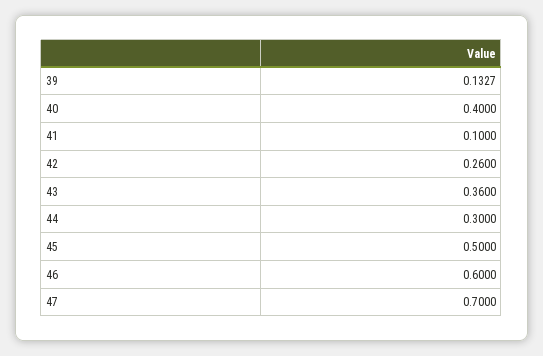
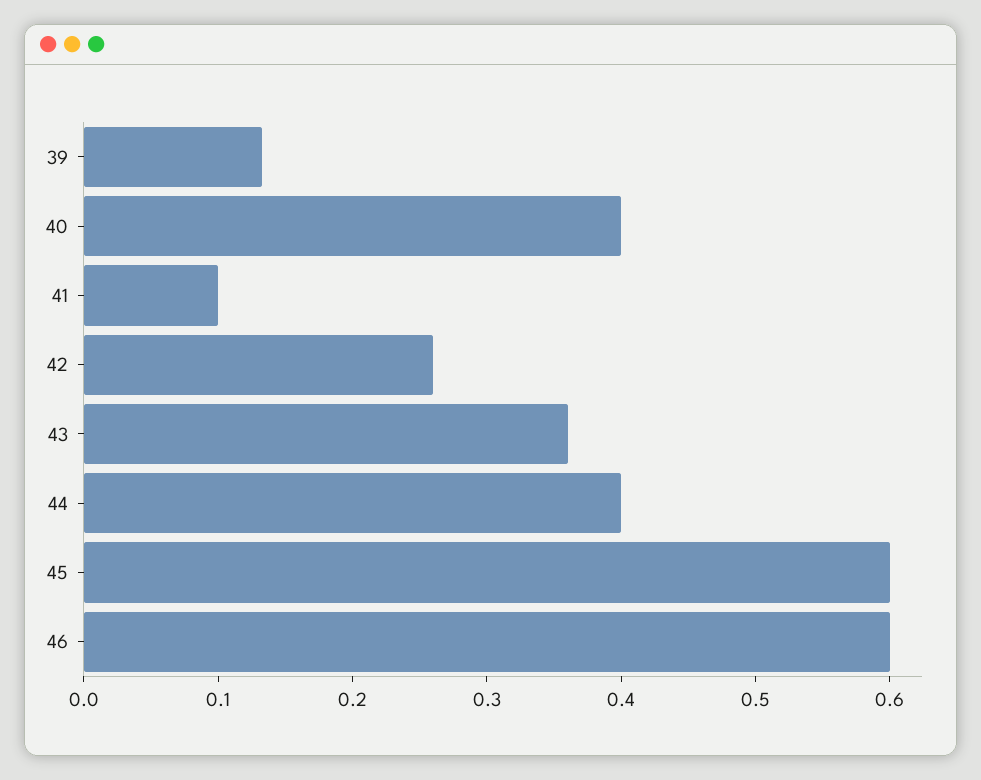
44: 0.3 -> 0.4
45: 0.5 -> 0.6
47: 0.7 -> none

